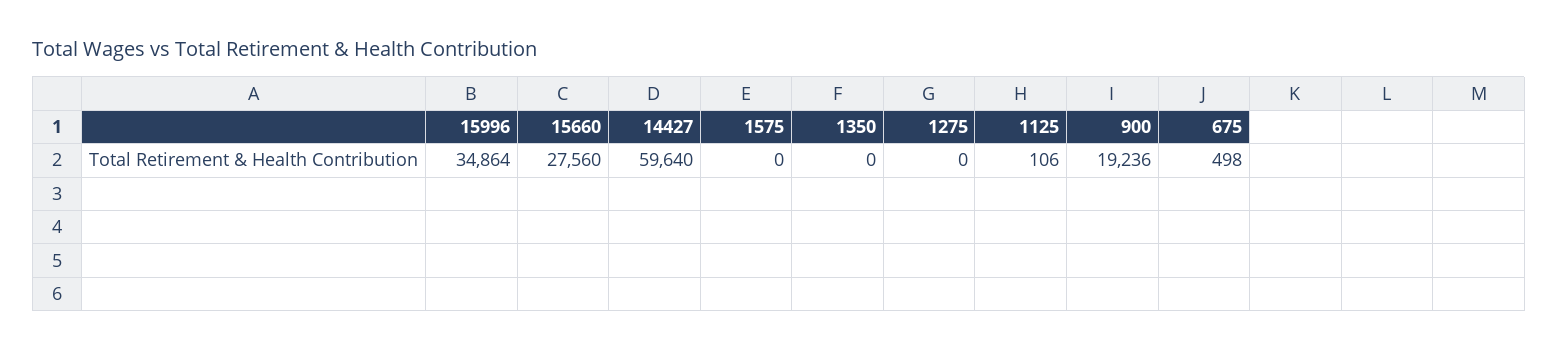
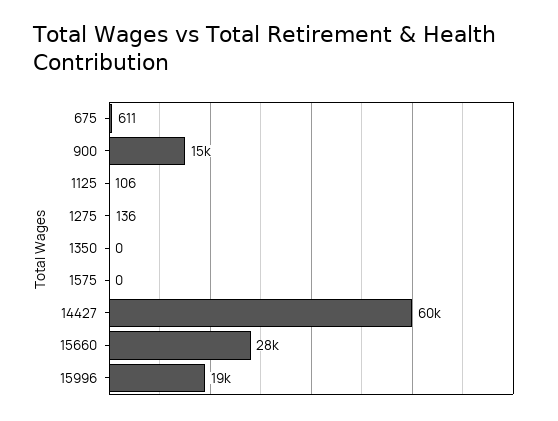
15996: 34864 -> 19000
1275: 0 -> 136
900: 19236 -> 15000
675: 498 -> 611

